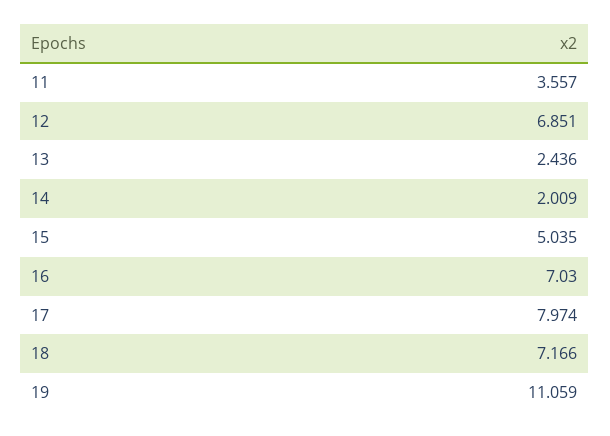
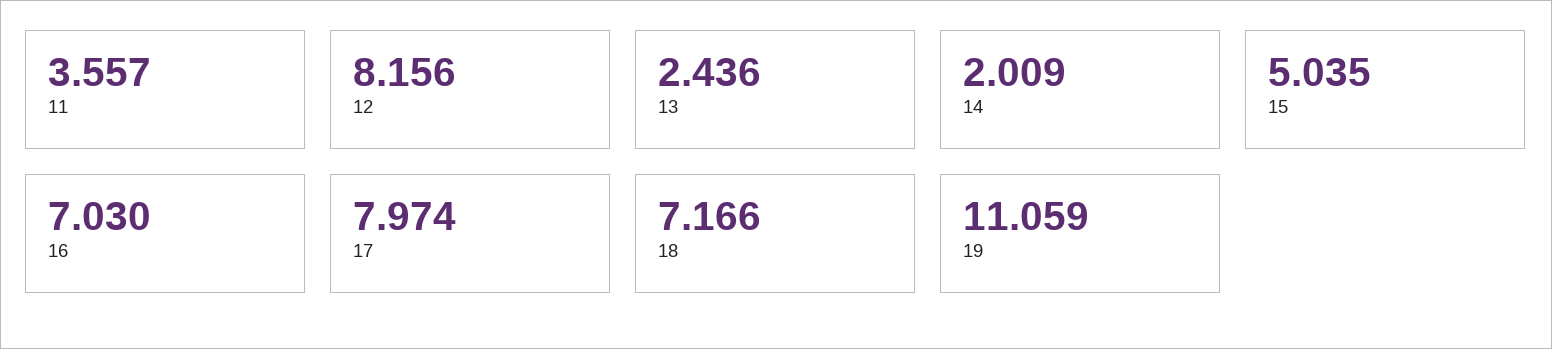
12: 6.851 -> 8.156

